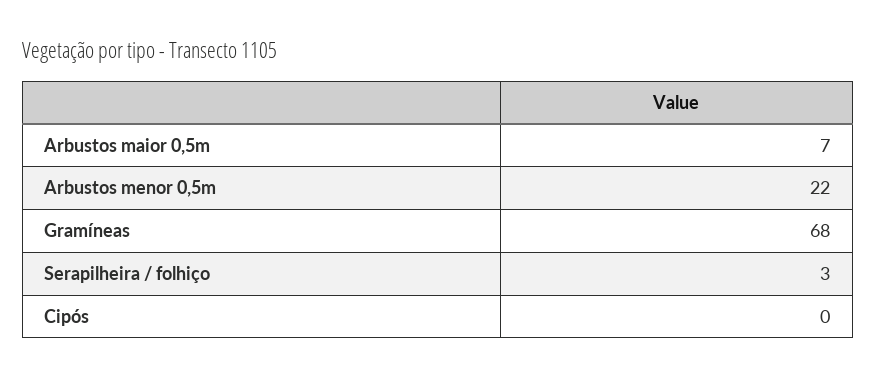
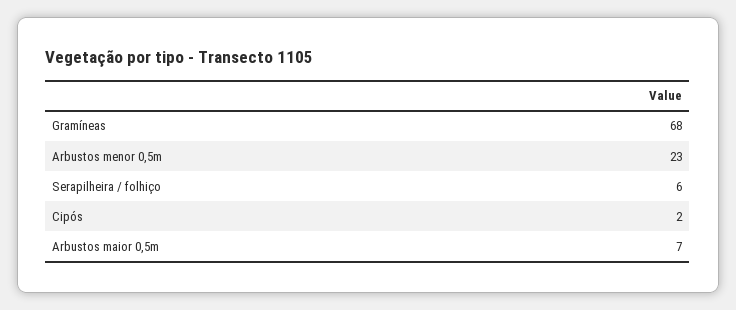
Arbustos menor 0,5m: 22 -> 23
Serapilheira / folhiço: 3 -> 6
Cipós: 0 -> 2

